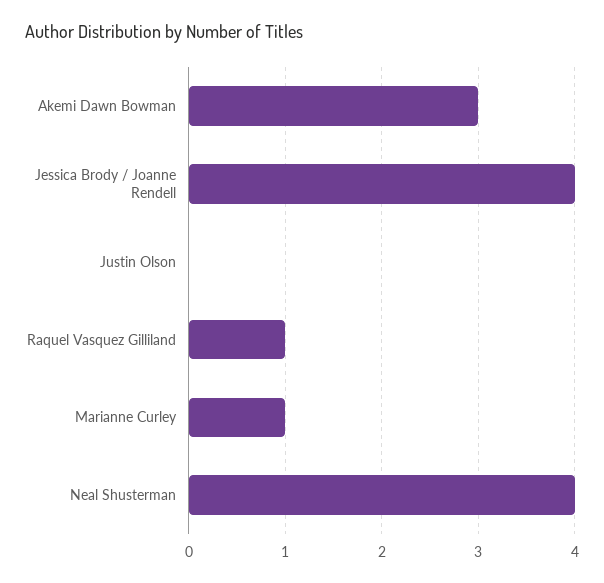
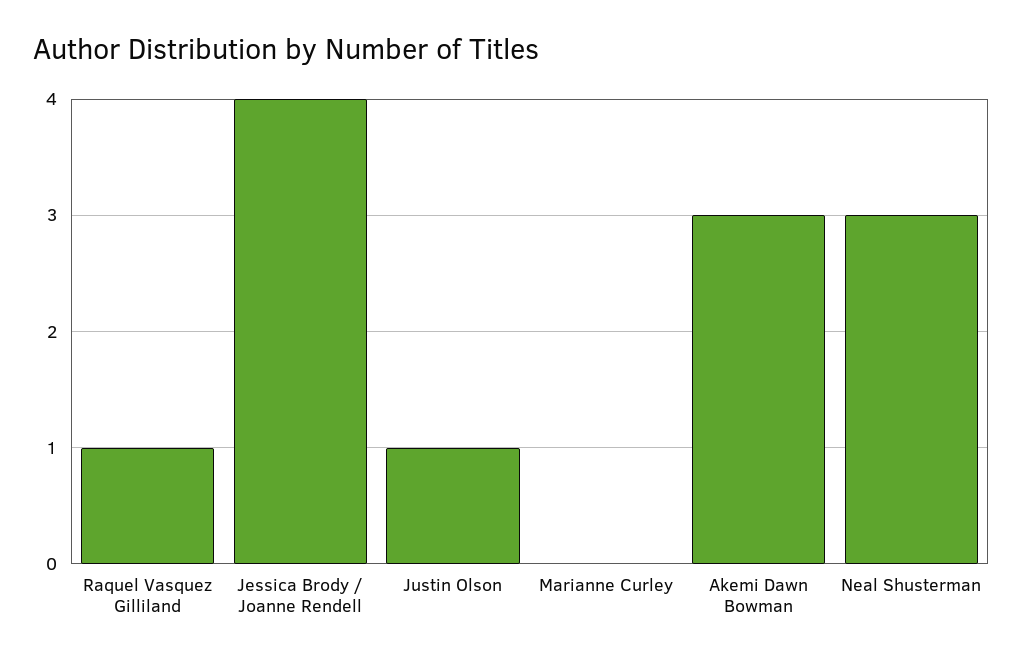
Justin Olson: 0 -> 1
Marianne Curley: 1 -> 0
Neal Shusterman: 4 -> 3

